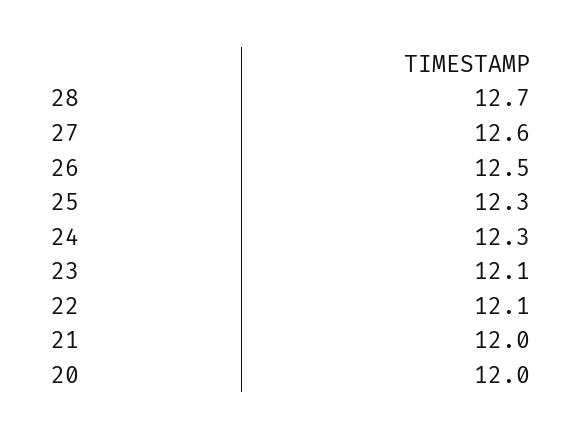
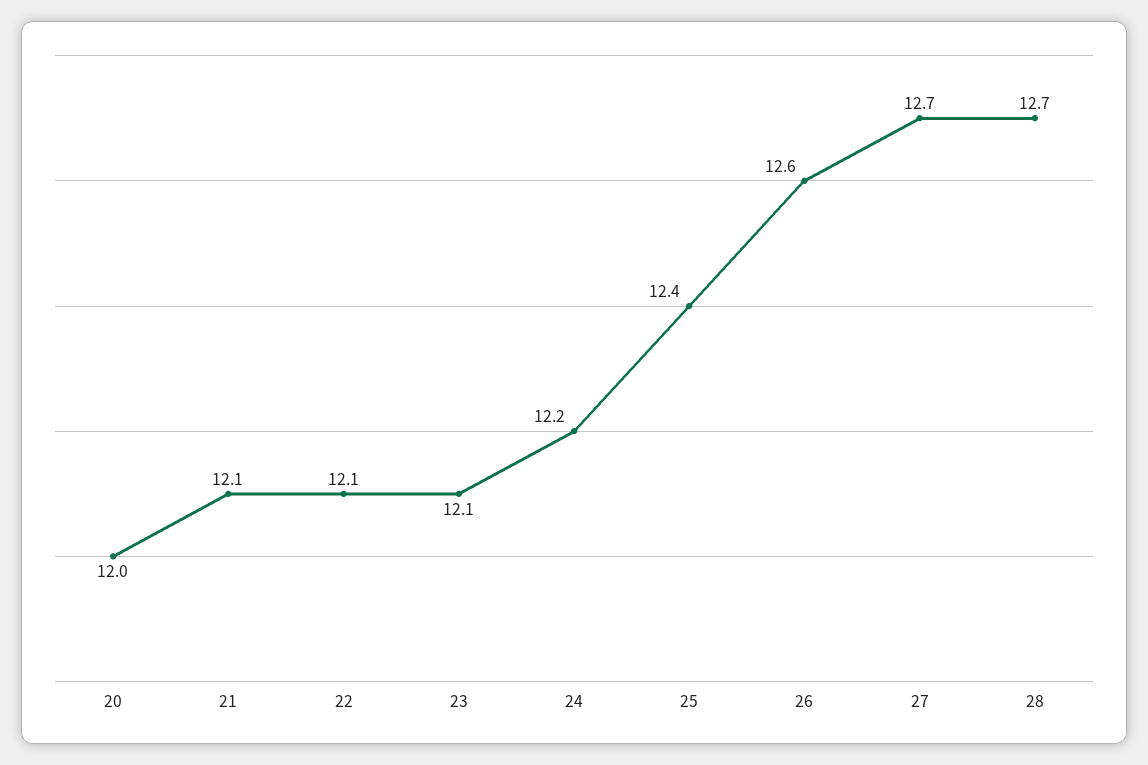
27: 12.6 -> 12.7
26: 12.5 -> 12.6
25: 12.3 -> 12.4
24: 12.3 -> 12.2
21: 12 -> 12.1

